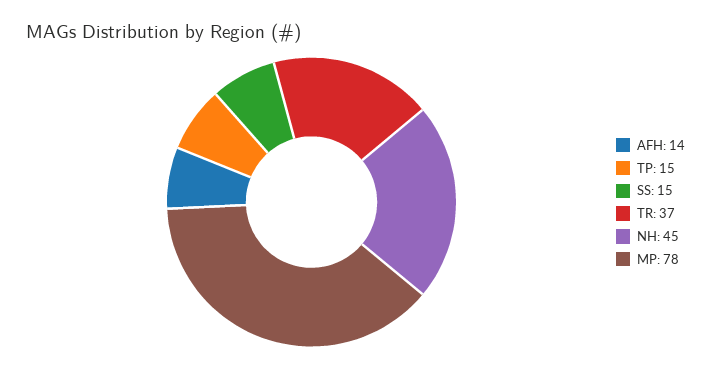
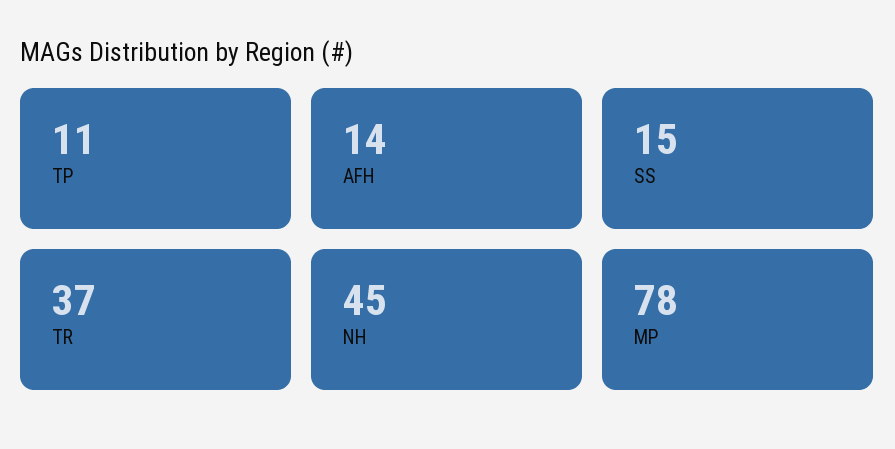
TP: 15 -> 11

